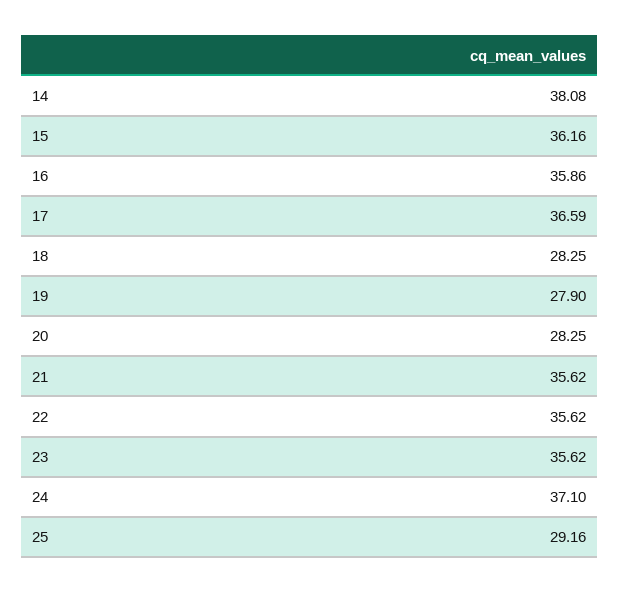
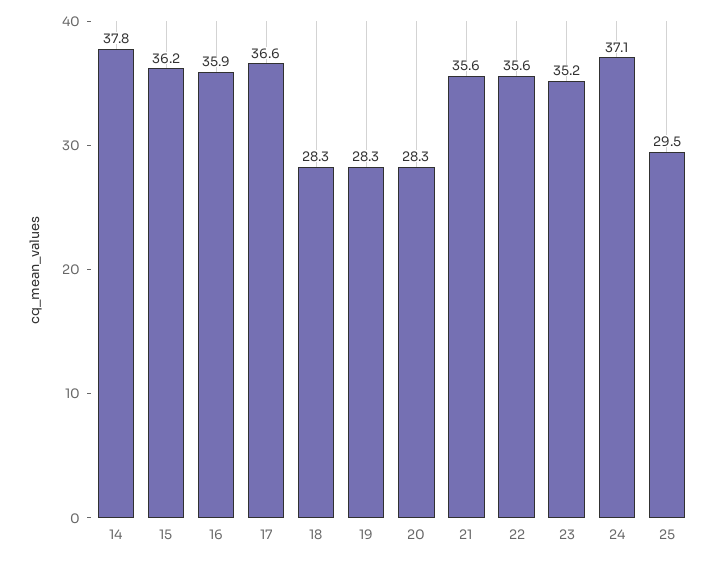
14: 38.08 -> 37.8
19: 27.9 -> 28.3
23: 35.62 -> 35.2
25: 29.16 -> 29.5

